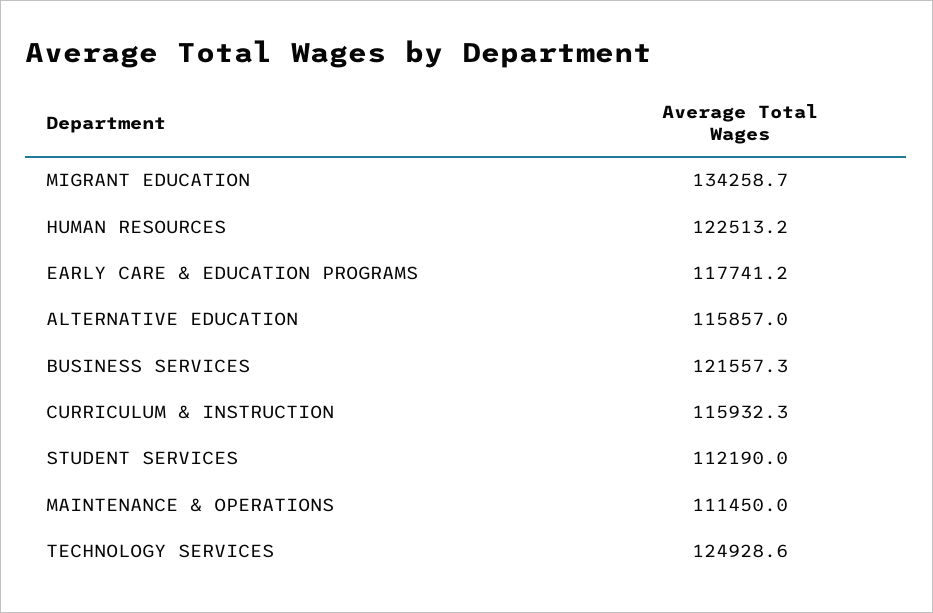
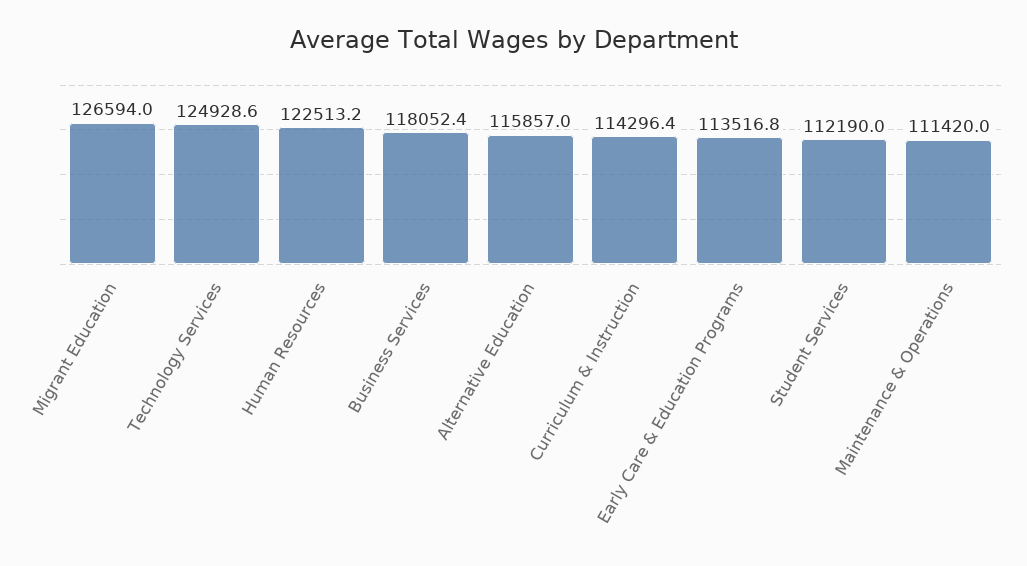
MIGRANT EDUCATION: 134258.7 -> 126594
EARLY CARE & EDUCATION PROGRAMS: 117741.2 -> 113516.8
BUSINESS SERVICES: 121557.3 -> 118052.4
CURRICULUM & INSTRUCTION: 115932.3 -> 114296.4
MAINTENANCE & OPERATIONS: 111450 -> 111420

